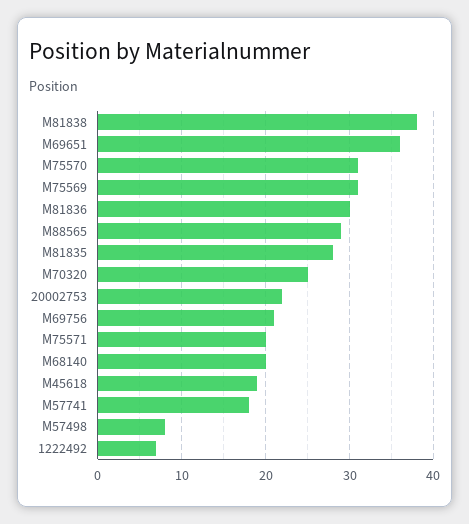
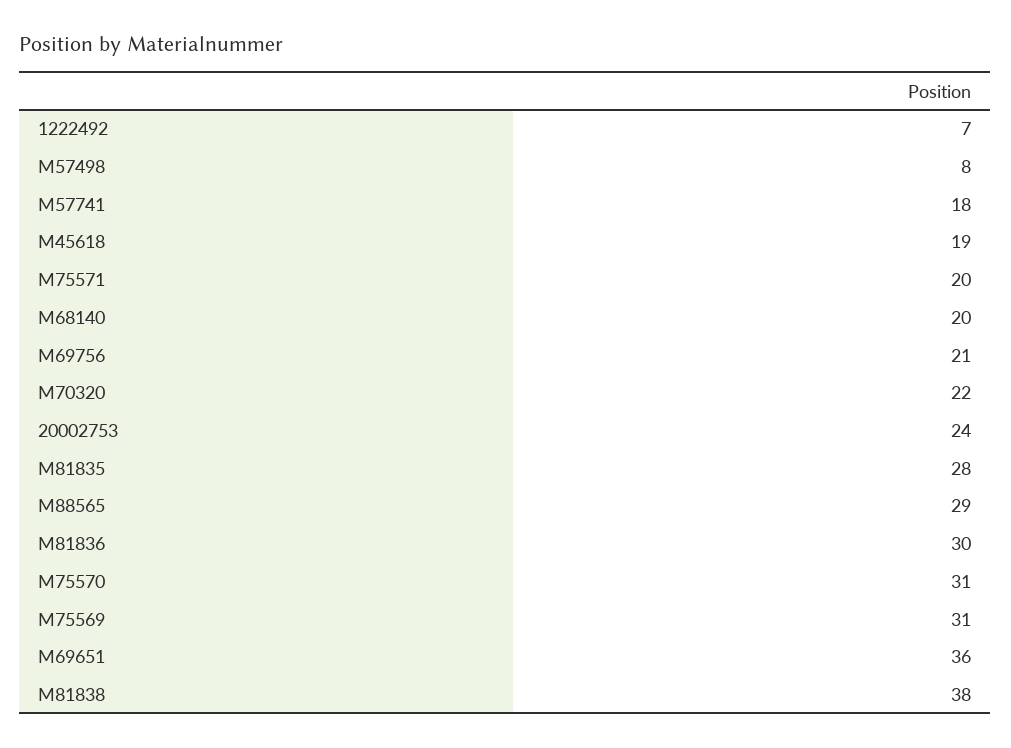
M70320: 25 -> 22
20002753: 22 -> 24

